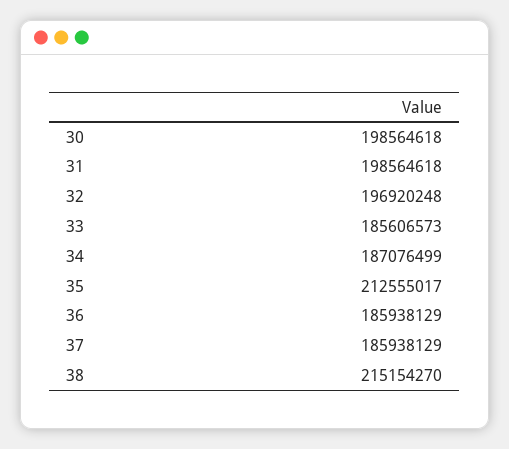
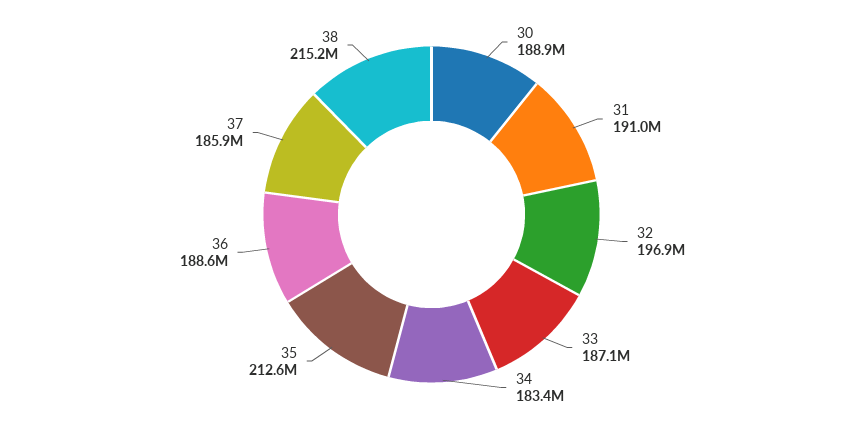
30: 198564618 -> 188900000
31: 198564618 -> 191000000
33: 185606573 -> 187100000
34: 187076499 -> 183400000
36: 185938129 -> 188600000

